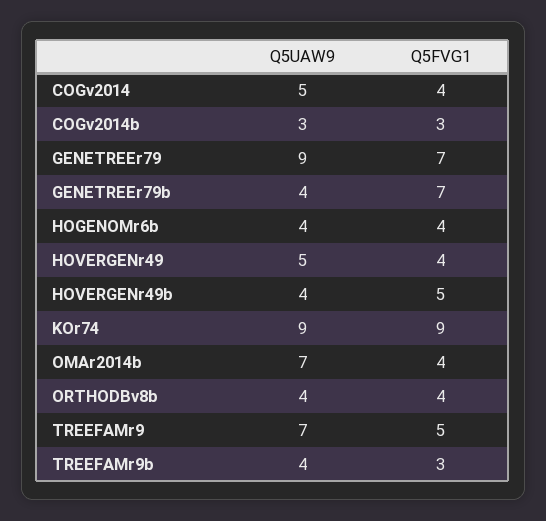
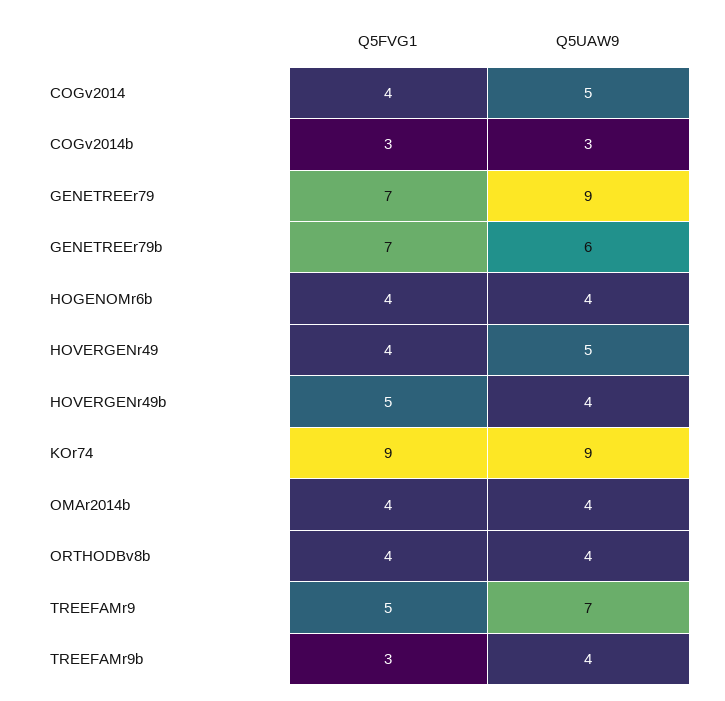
Q5UAW9, GENETREEr79b: 4 -> 6
Q5UAW9, OMAr2014b: 7 -> 4

